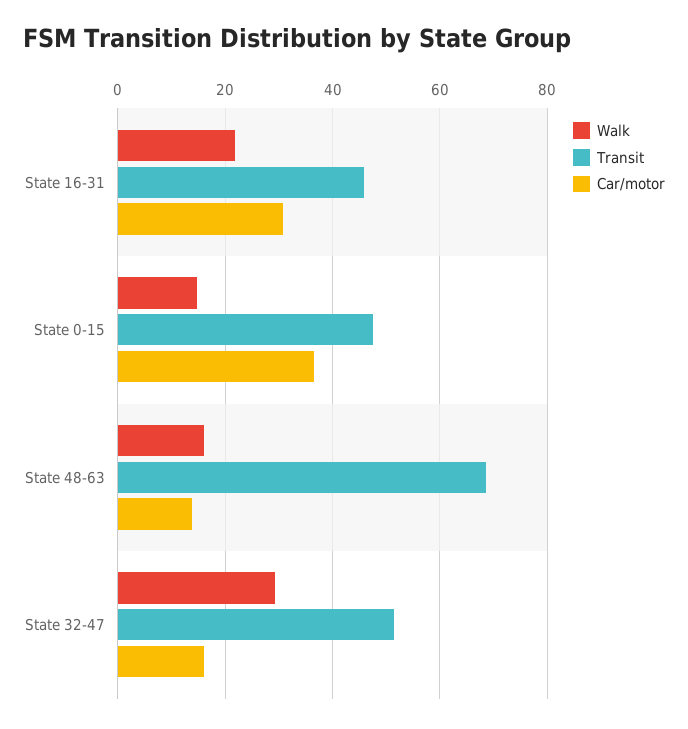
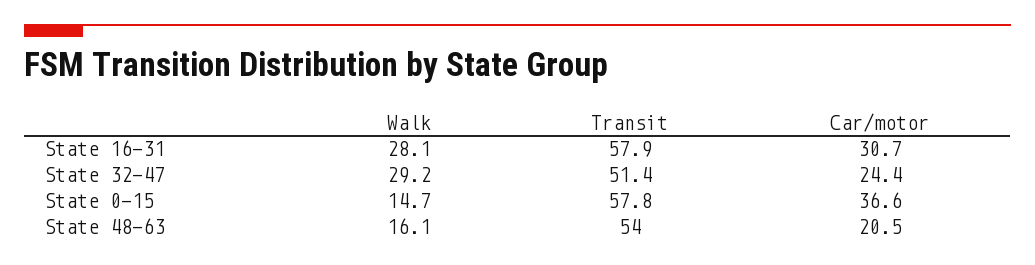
Walk, State 16-31: 22 -> 28.1
Transit, State 16-31: 46 -> 57.9
Transit, State 0-15: 48 -> 57.8
Transit, State 48-63: 68 -> 54
Car/motor, State 48-63: 14 -> 20.5
Car/motor, State 32-47: 16 -> 24.4

